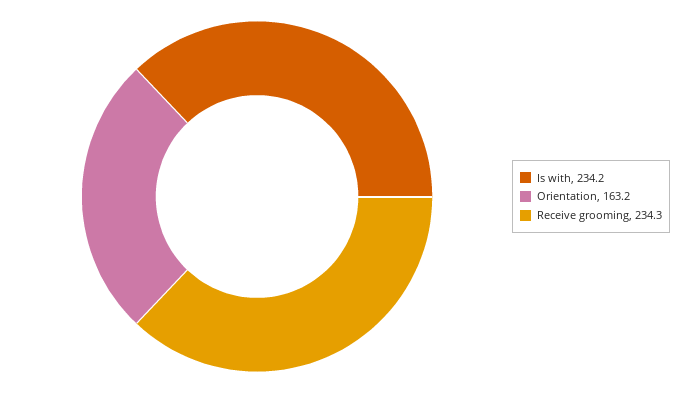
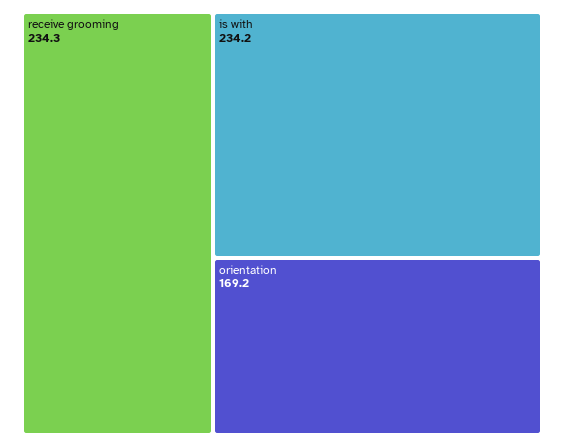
Orientation: 163.2 -> 169.2

